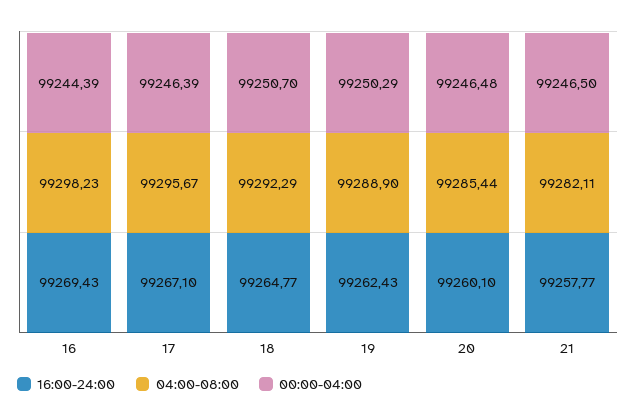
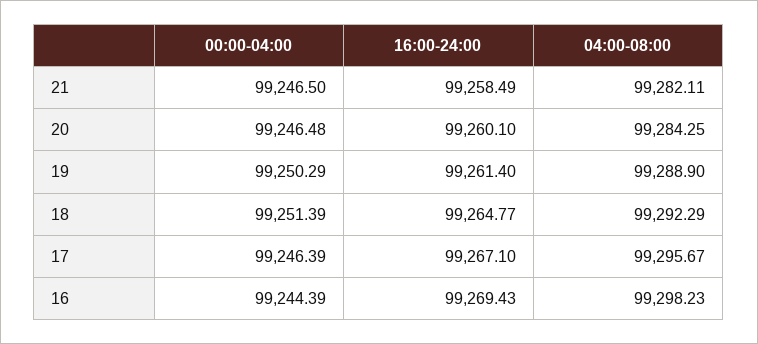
00:00-04:00, 18: 99250.7 -> 99251.39
16:00-24:00, 19: 99262.43 -> 99261.4
04:00-08:00, 20: 99285.44 -> 99284.25
16:00-24:00, 21: 99257.77 -> 99258.49

